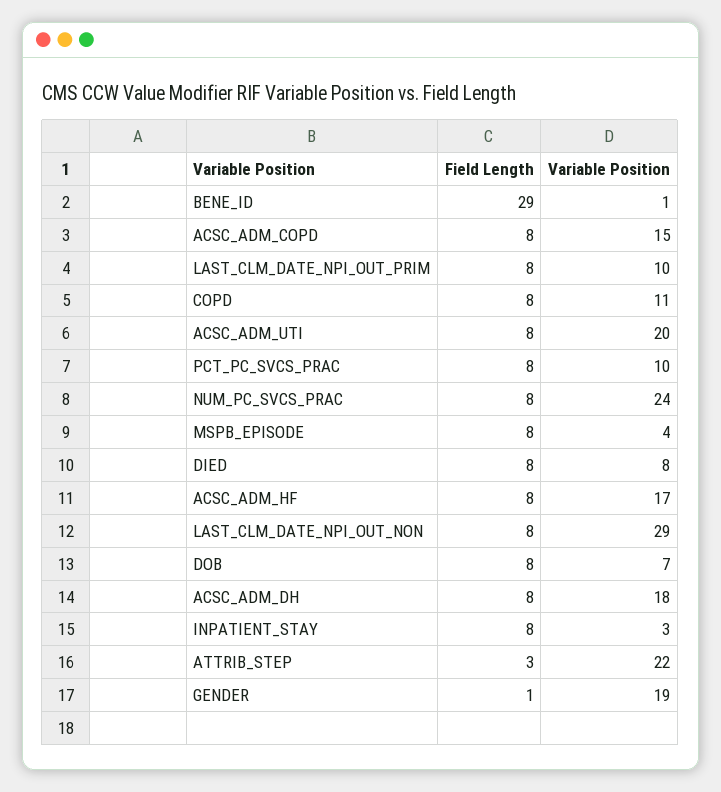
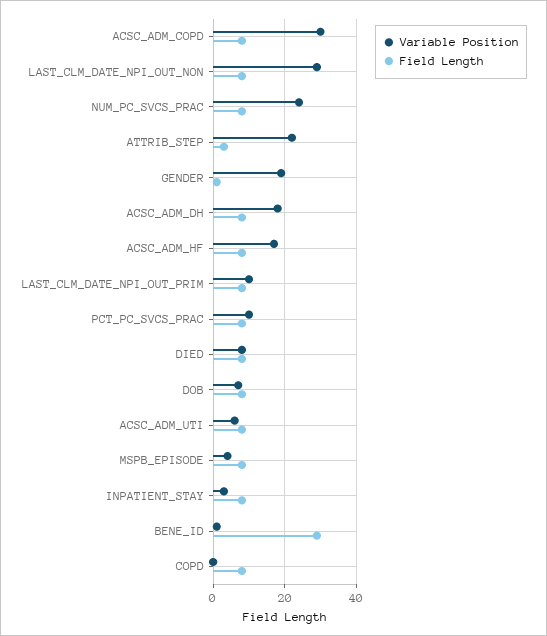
Variable Position, ACSC_ADM_COPD: 15 -> 30
Variable Position, COPD: 11 -> 0
Variable Position, ACSC_ADM_UTI: 20 -> 5

